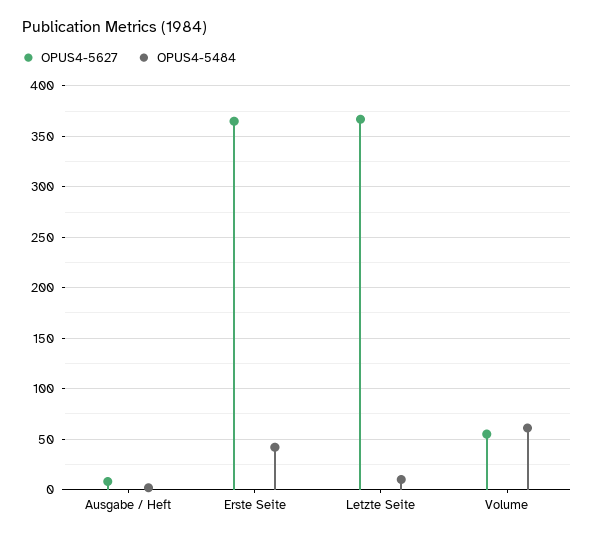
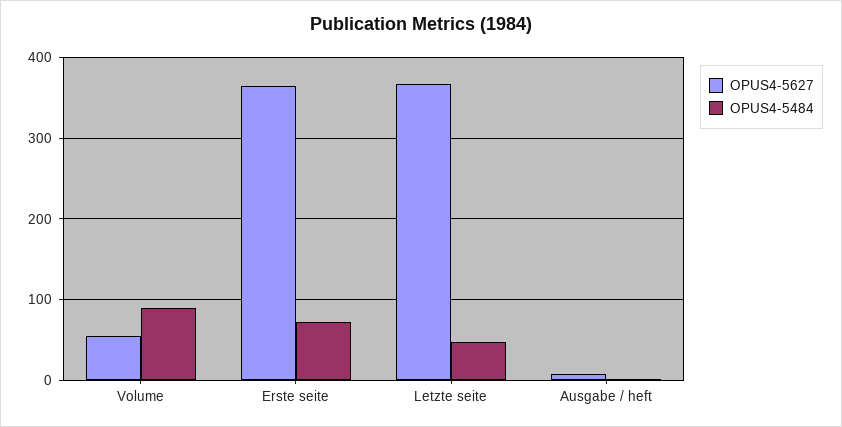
OPUS4-5484, Erste Seite: 40 -> 70
OPUS4-5484, Letzte Seite: 10 -> 50
OPUS4-5484, Volume: 60 -> 90

